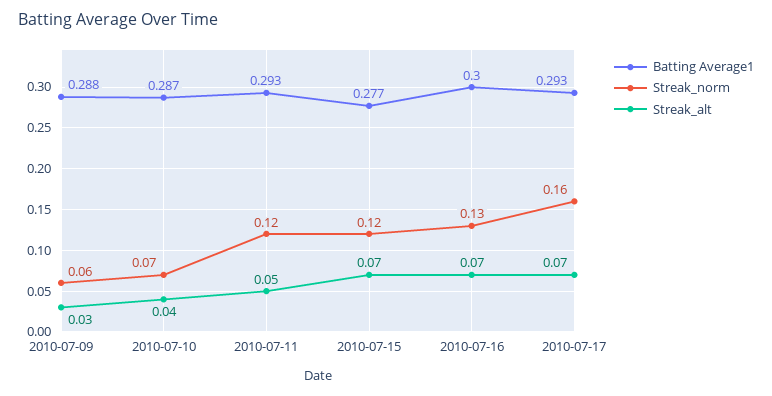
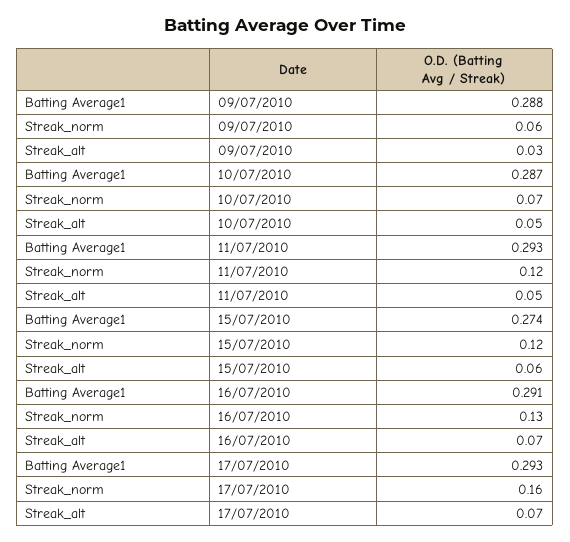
Streak_alt, 2010-07-10: 0.04 -> 0.05
Batting Average1, 2010-07-15: 0.277 -> 0.274
Streak_alt, 2010-07-15: 0.07 -> 0.06
Batting Average1, 2010-07-16: 0.3 -> 0.291

